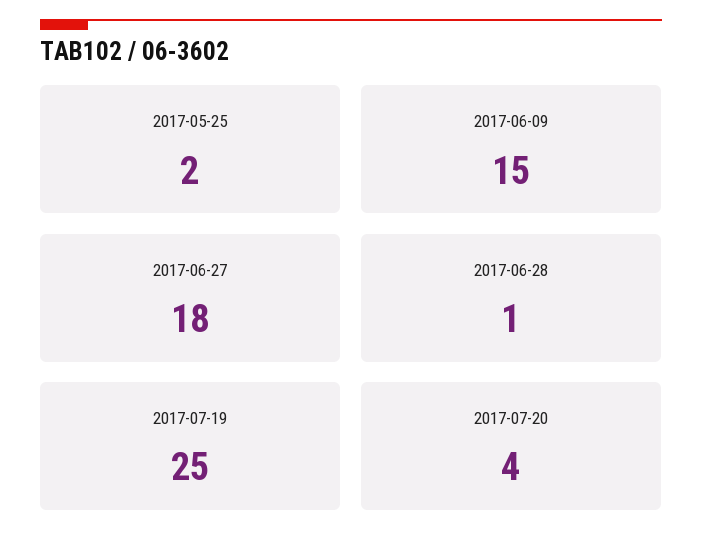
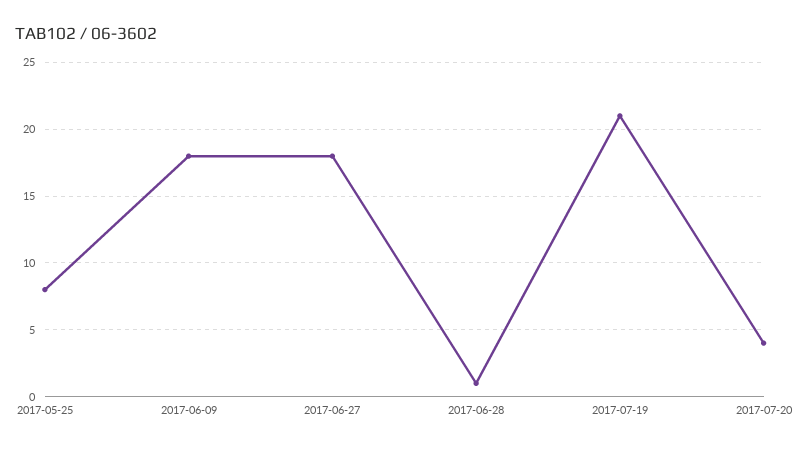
2017-05-25: 2 -> 8
2017-06-09: 15 -> 18
2017-07-19: 25 -> 21

